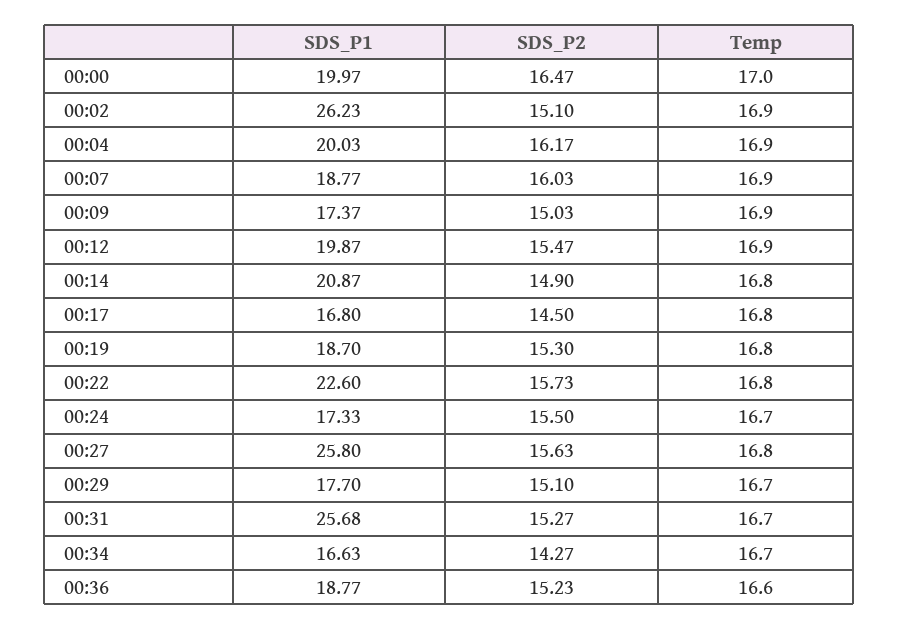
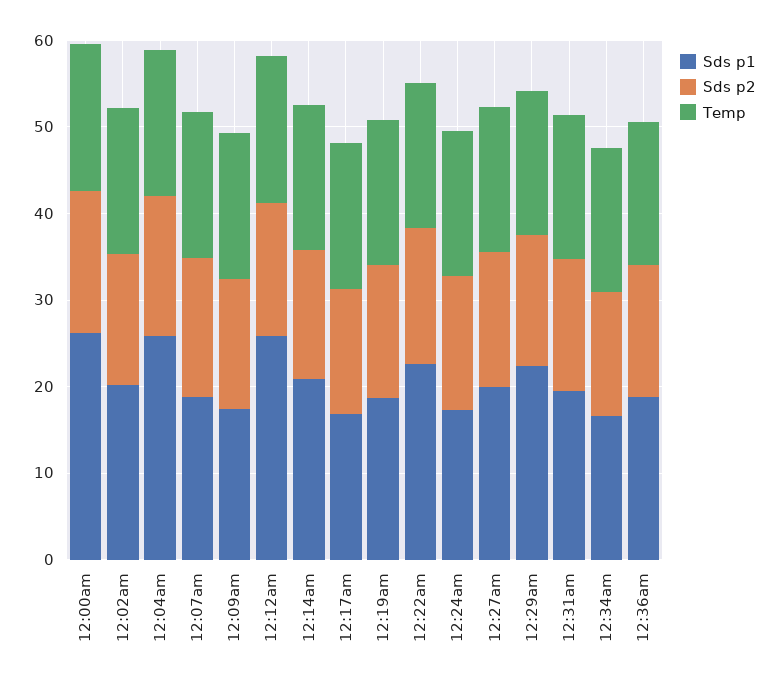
SDS_P1, 00:00: 19.97 -> 26
SDS_P1, 00:02: 26.23 -> 20
SDS_P1, 00:04: 20.03 -> 26
SDS_P1, 00:12: 19.87 -> 26
SDS_P1, 00:27: 25.8 -> 20
SDS_P1, 00:29: 17.7 -> 22
SDS_P1, 00:31: 25.68 -> 20

